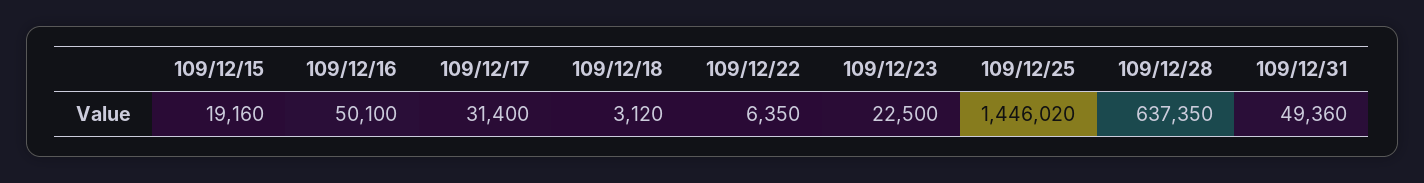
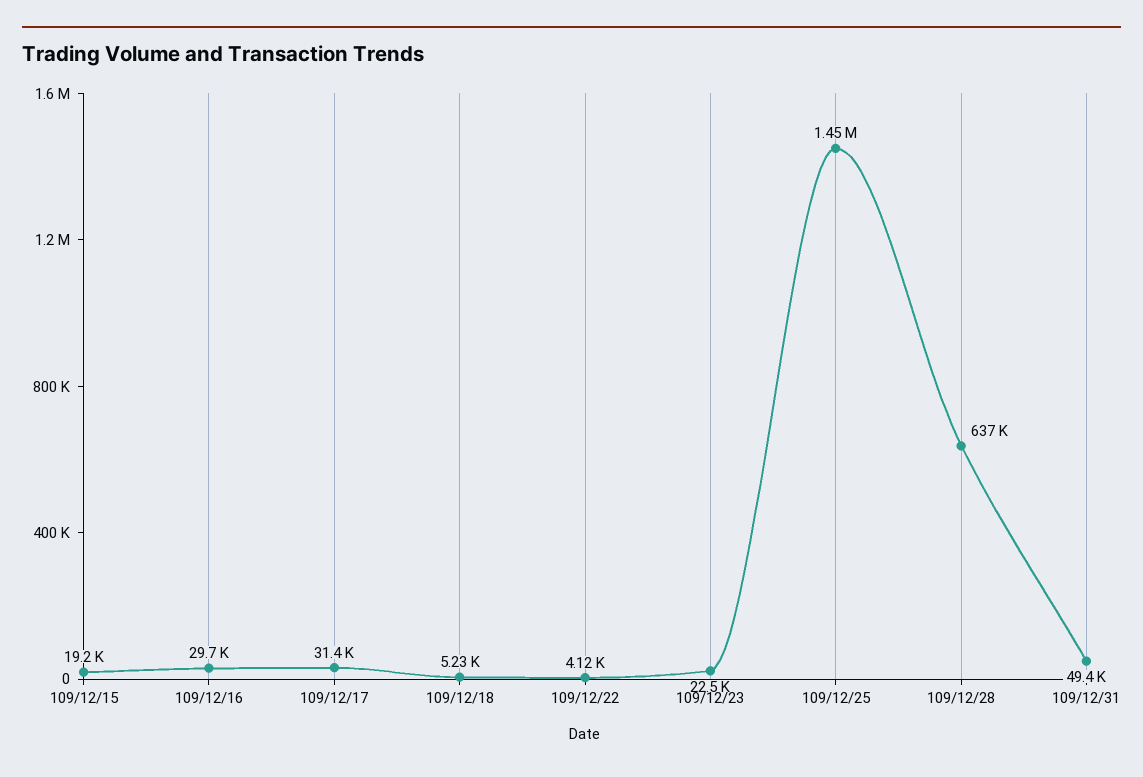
109/12/16: 50100 -> 29700
109/12/18: 3120 -> 5230
109/12/22: 6350 -> 4120

